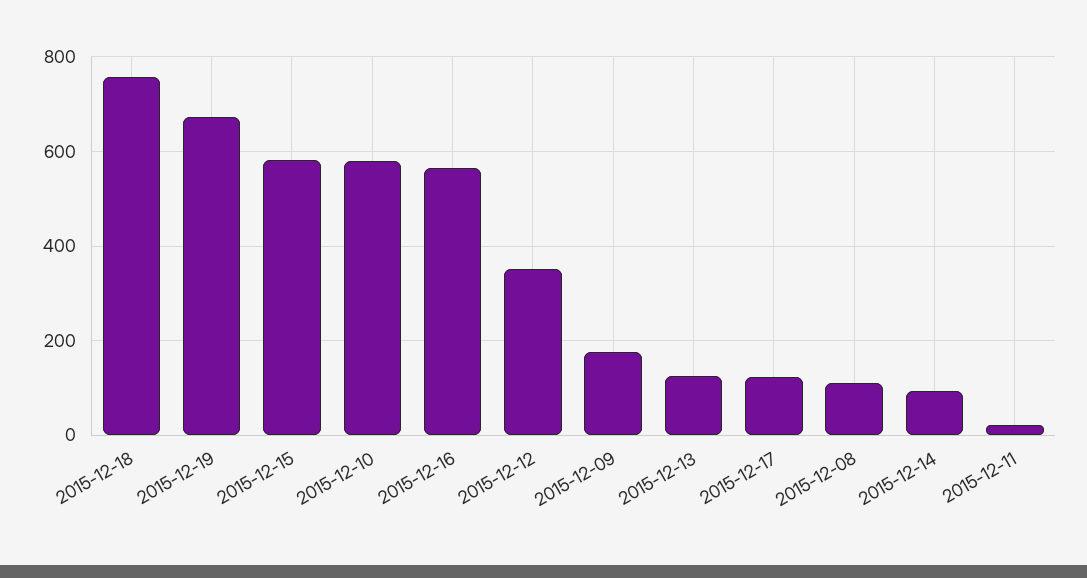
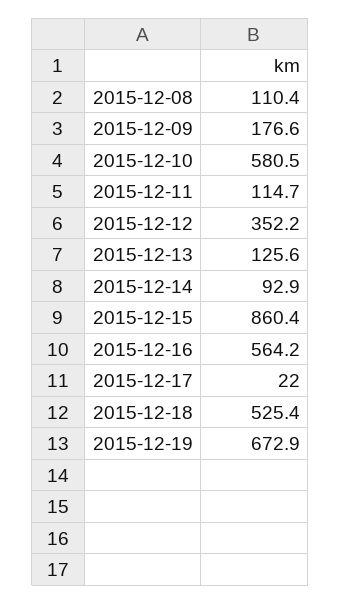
2015-12-18: 760 -> 525.4
2015-12-15: 580 -> 860.4
2015-12-17: 120 -> 22
2015-12-11: 20 -> 114.7

